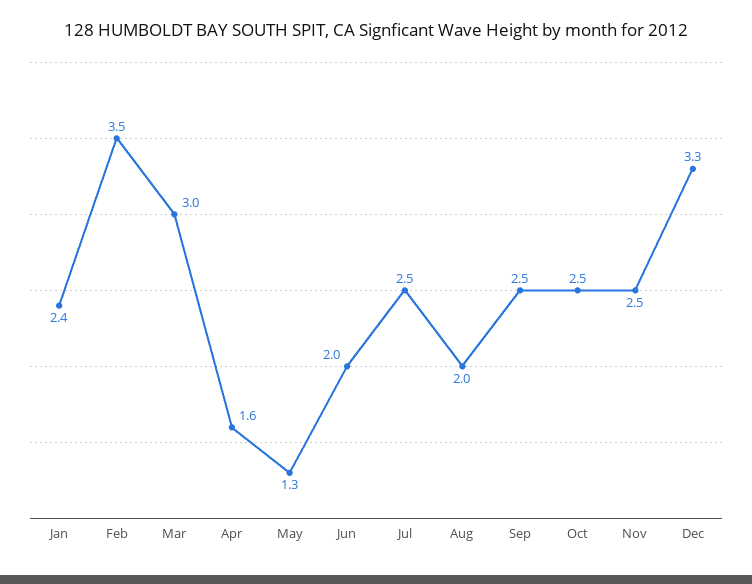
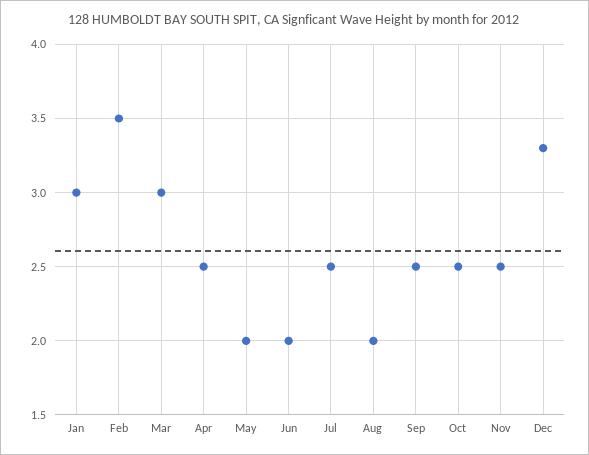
Jan: 2.4 -> 3
Apr: 1.6 -> 2.5
May: 1.3 -> 2

